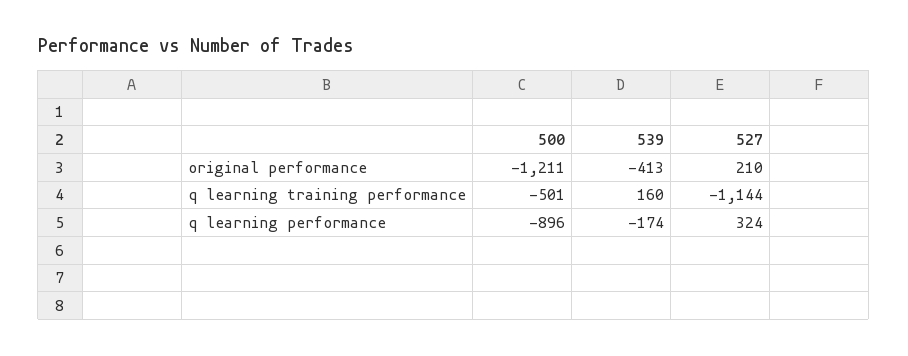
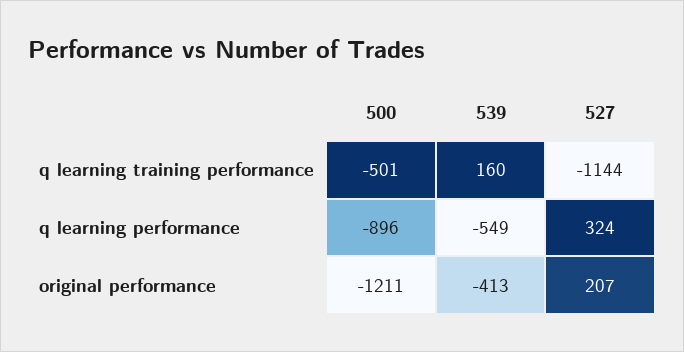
527, original performance: 210 -> 207
539, q learning performance: -174 -> -549

